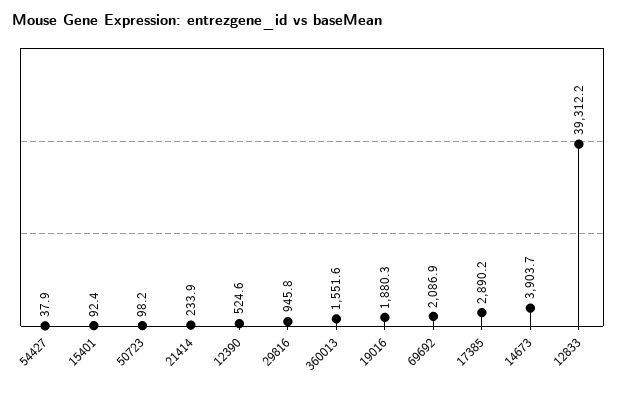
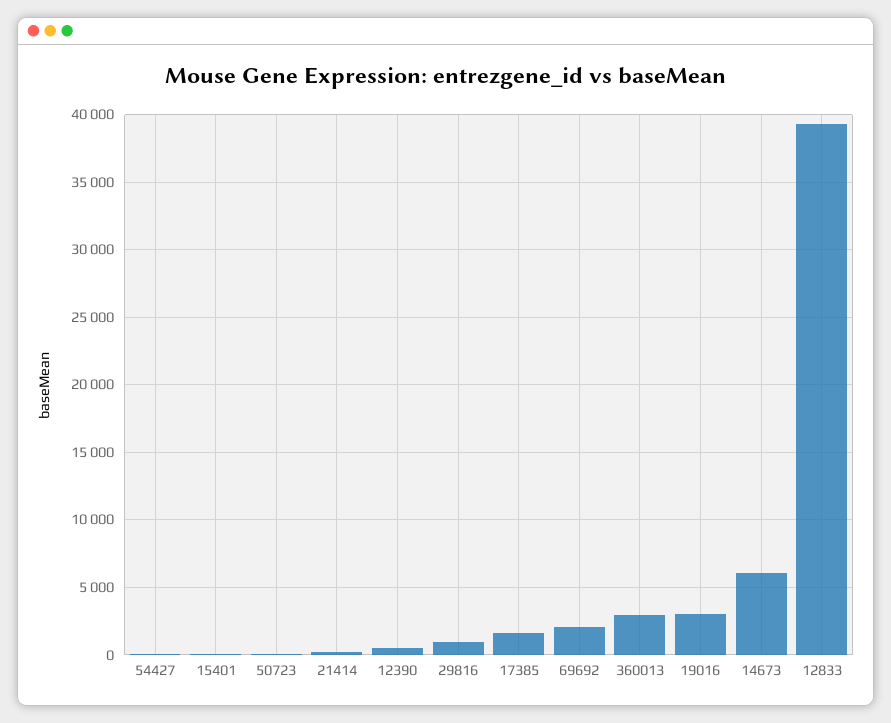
360013: 1551.6 -> 3000
19016: 1880.3 -> 3000
17385: 2890.2 -> 1500
14673: 3903.7 -> 6000

